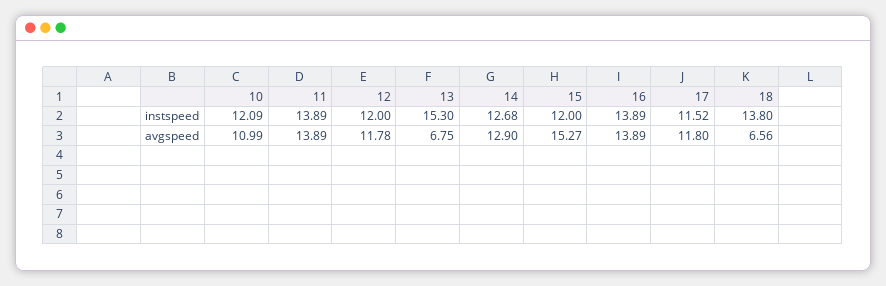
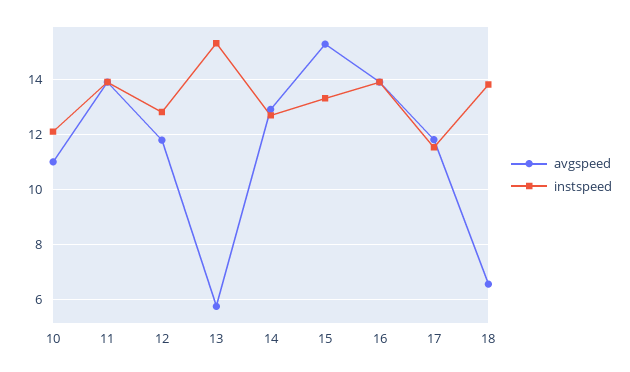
instspeed, 12: 12 -> 12.75
instspeed, 15: 12 -> 13.25
avgspeed, 13: 6.75 -> 5.75

